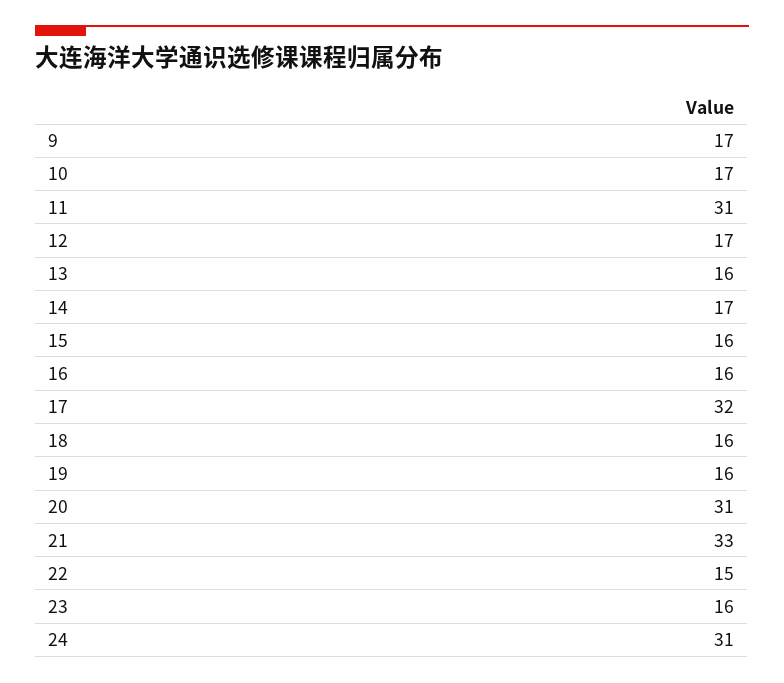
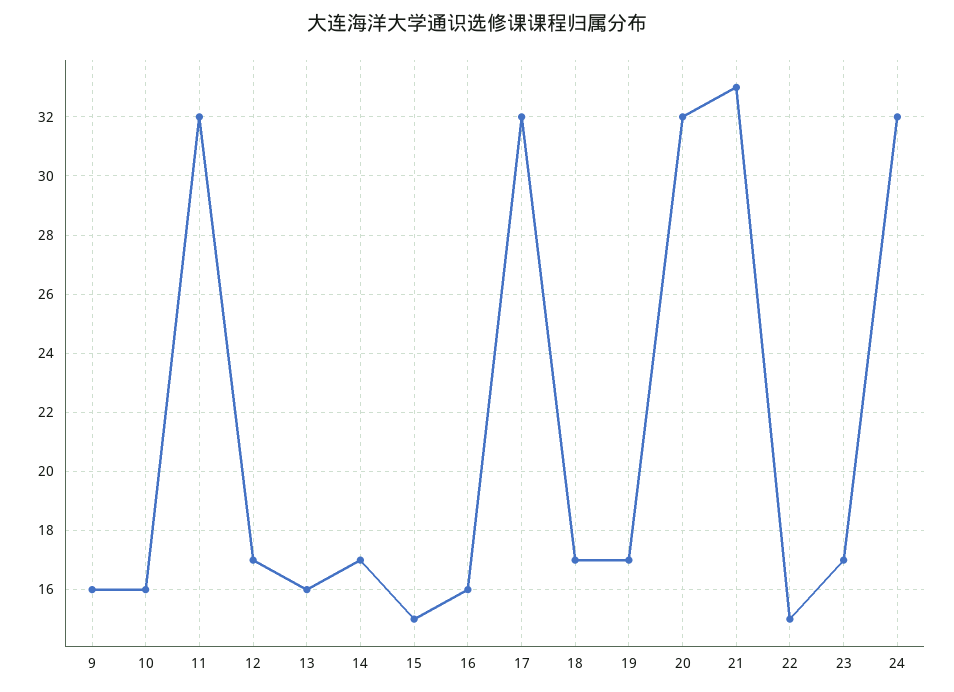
9: 17 -> 16
10: 17 -> 16
11: 31 -> 32
15: 16 -> 15
18: 16 -> 17
19: 16 -> 17
20: 31 -> 32
23: 16 -> 17
24: 31 -> 32

